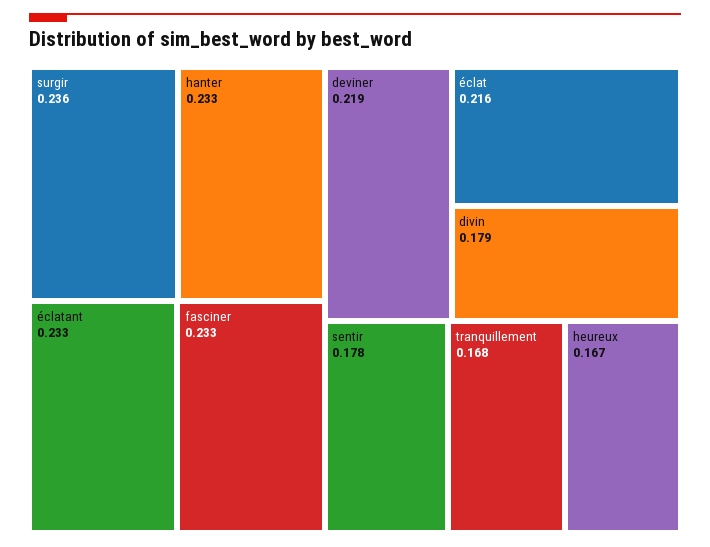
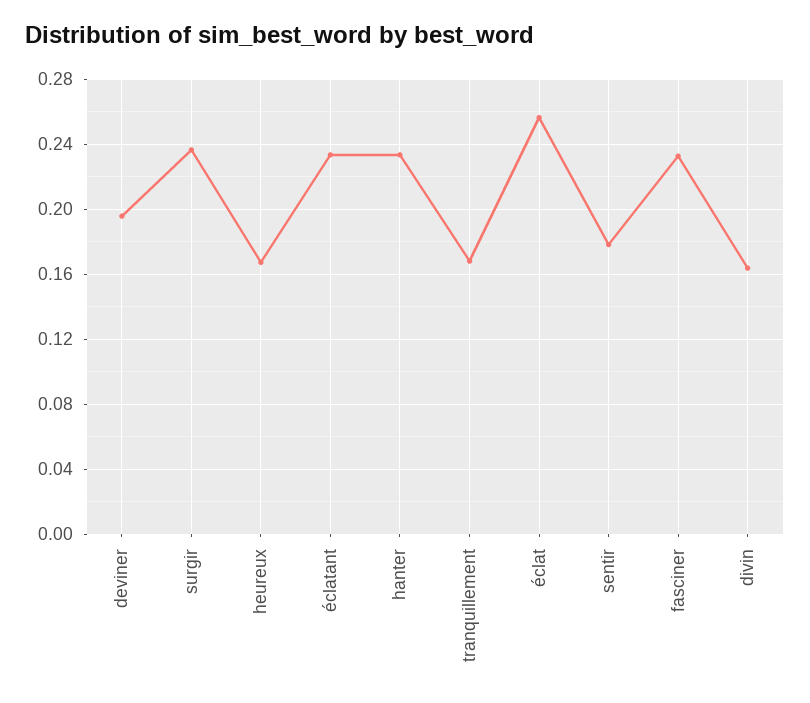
deviner: 0.219 -> 0.195
éclat: 0.216 -> 0.255
divin: 0.179 -> 0.165

